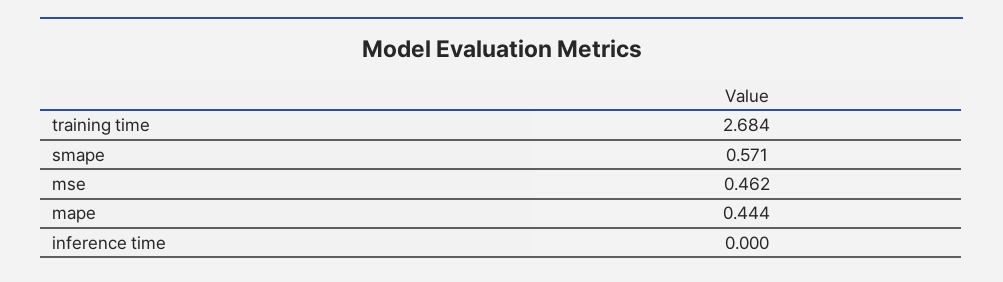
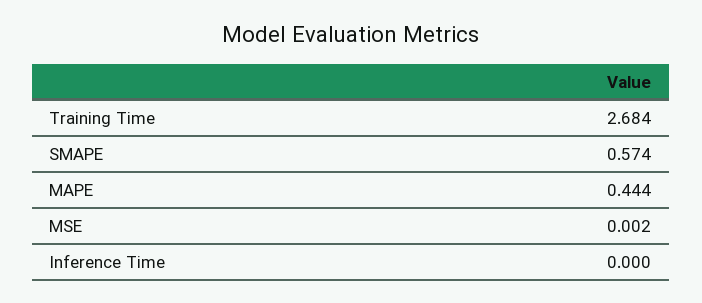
smape: 0.571 -> 0.574
mse: 0.462 -> 0.002

